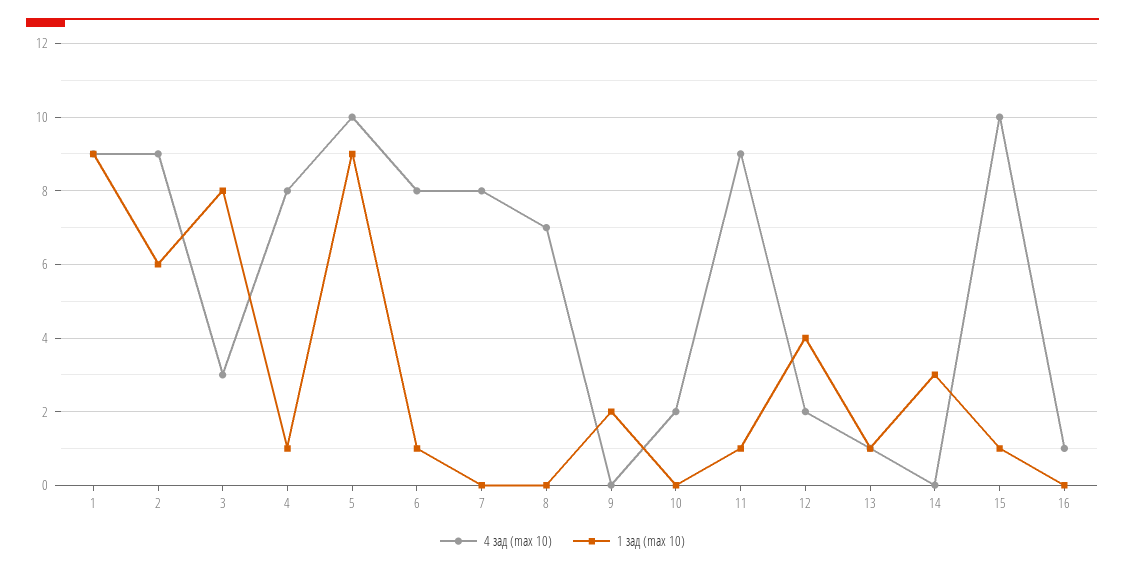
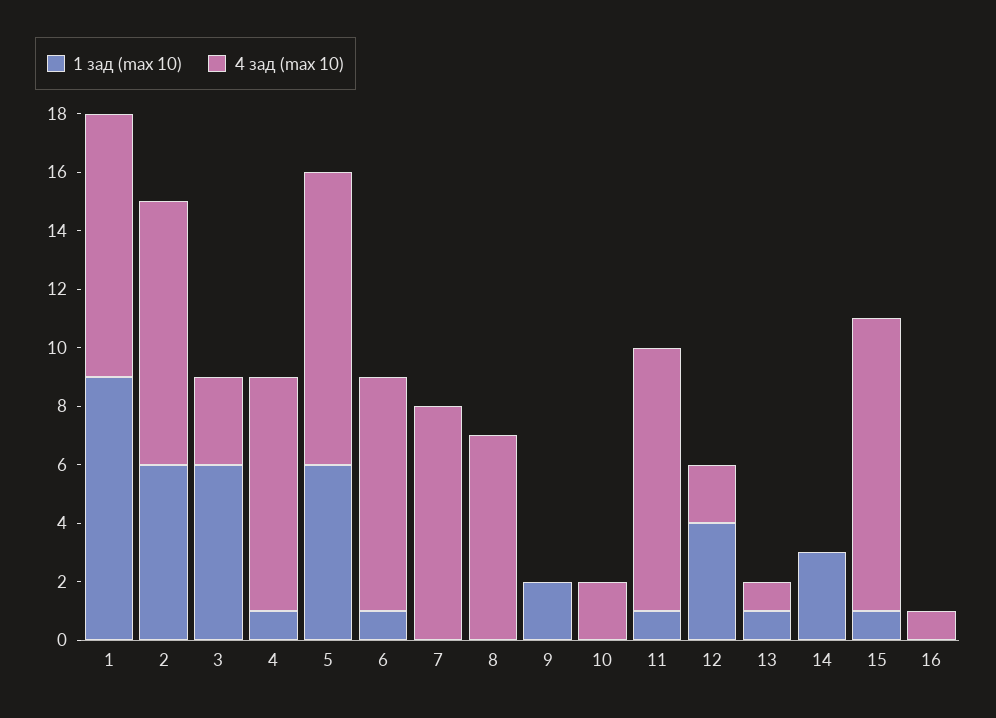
1 зад (max 10), 3: 8 -> 6
1 зад (max 10), 5: 9 -> 6

